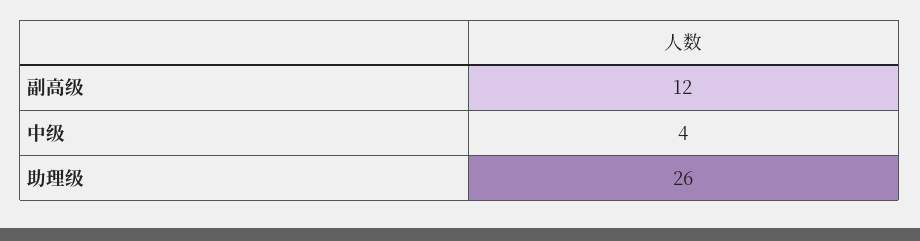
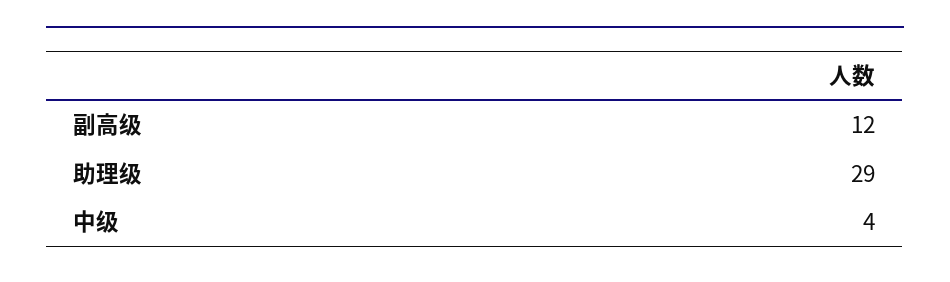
助理级: 26 -> 29

